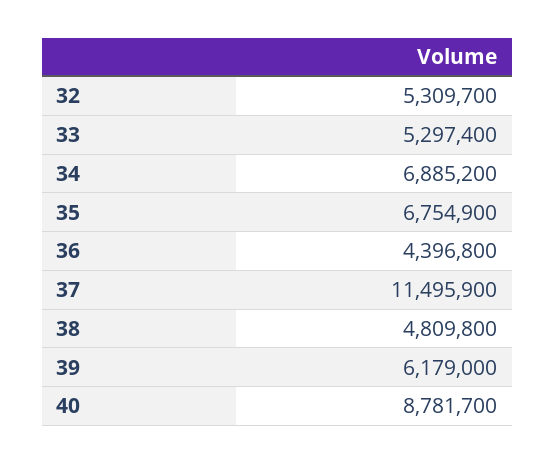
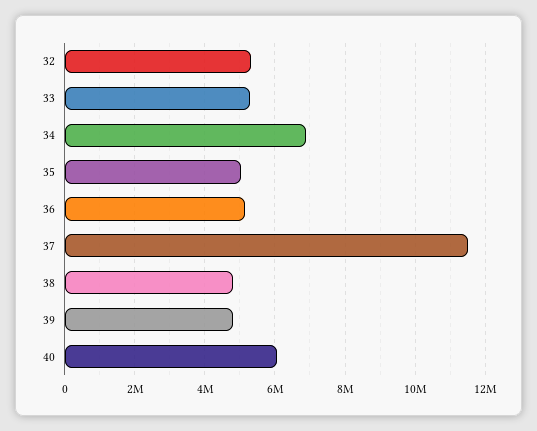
35: 6754900 -> 5000000
36: 4396800 -> 5200000
39: 6179000 -> 4800000
40: 8781700 -> 6000000

